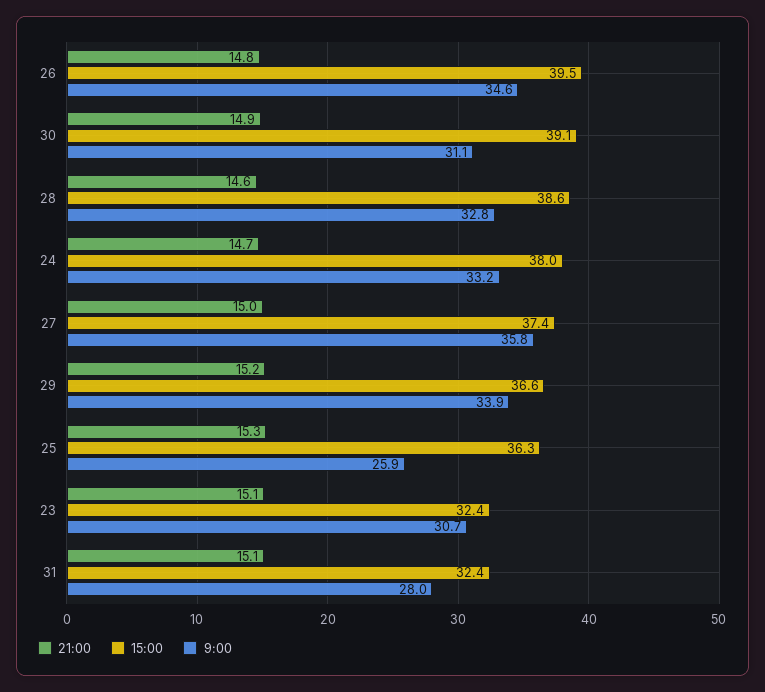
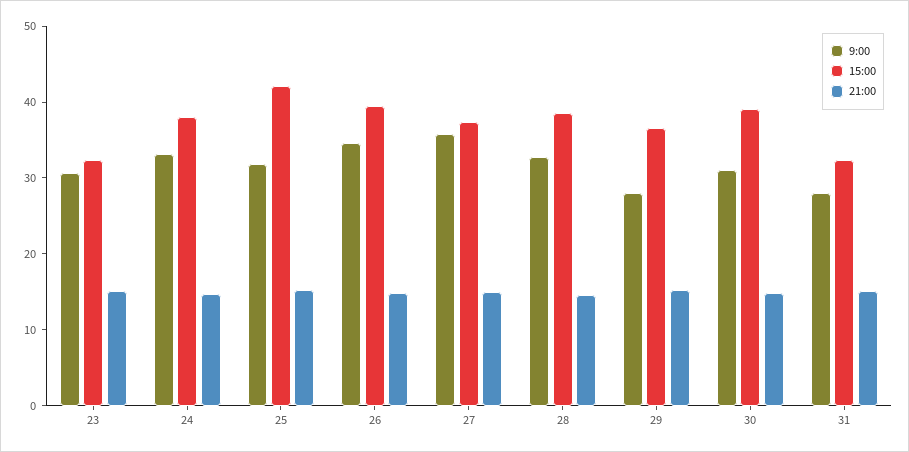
9:00, 29: 33.9 -> 28
15:00, 25: 36.3 -> 42
9:00, 25: 25.9 -> 32

